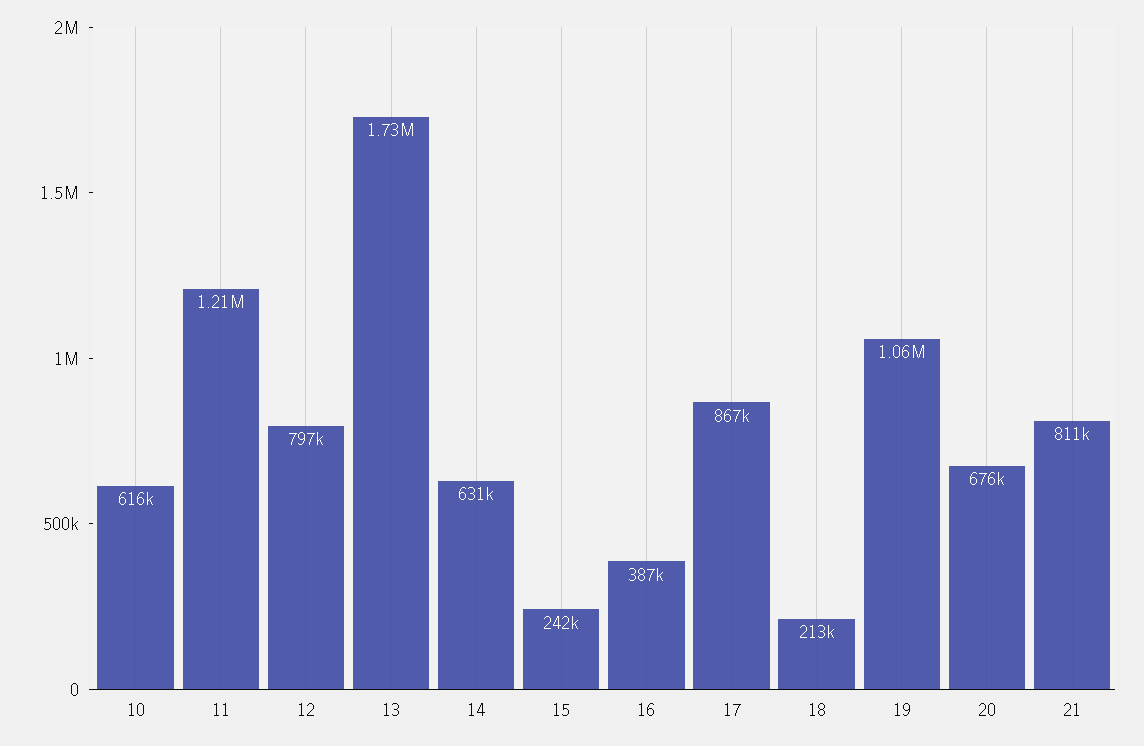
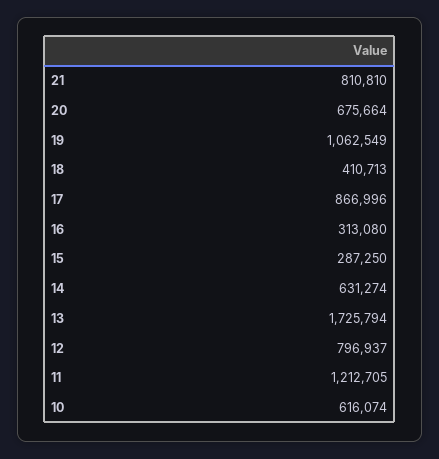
15: 242000 -> 287250
16: 387000 -> 313080
18: 213000 -> 410713

